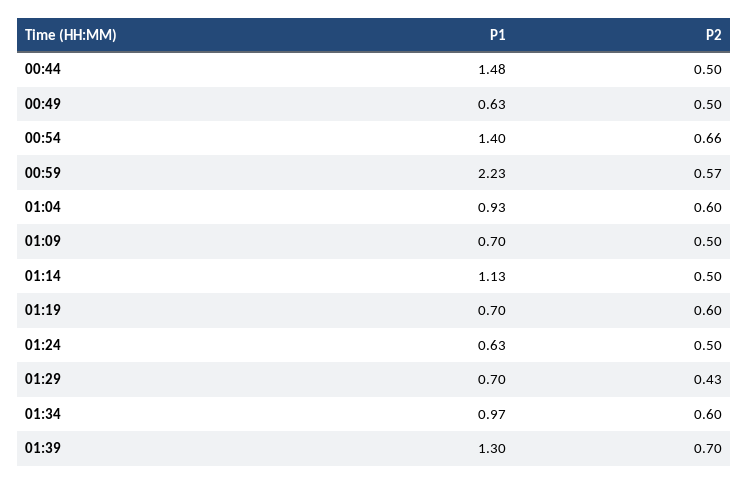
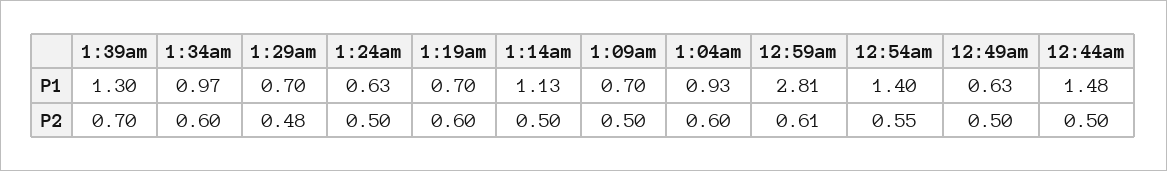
P2, 00:54: 0.66 -> 0.55
P1, 00:59: 2.23 -> 2.81
P2, 00:59: 0.57 -> 0.61
P2, 01:29: 0.43 -> 0.48

